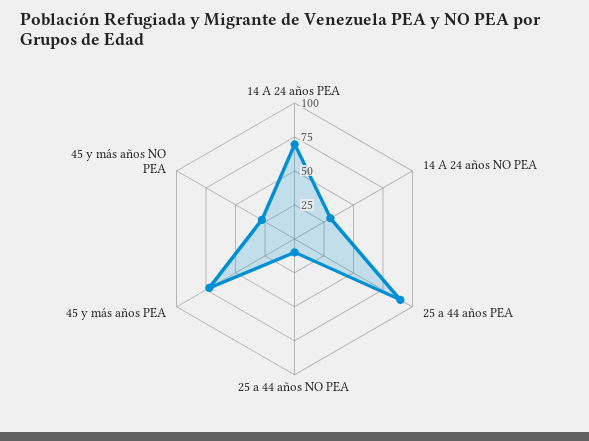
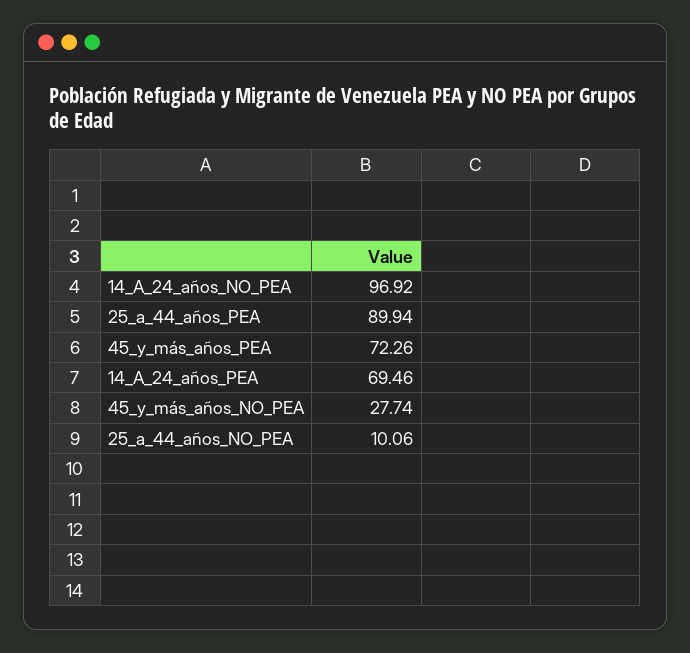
14 A 24 años NO PEA: 25 -> 96.92

